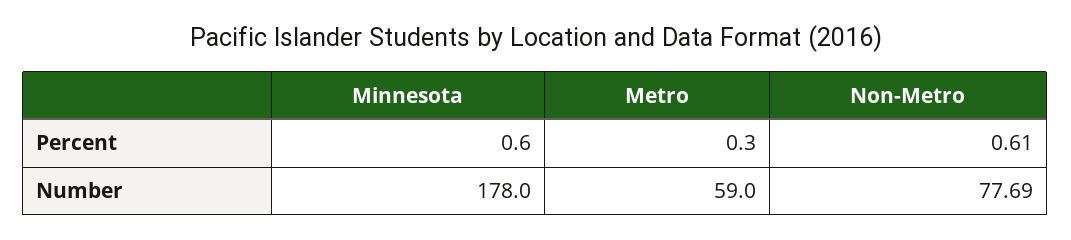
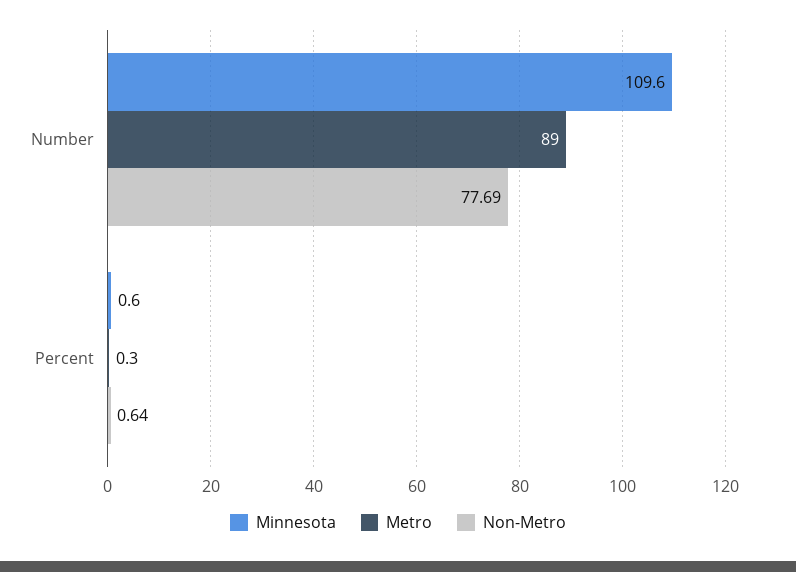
Non-Metro, Percent: 0.61 -> 0.64
Minnesota, Number: 178 -> 109.6
Metro, Number: 59 -> 89

